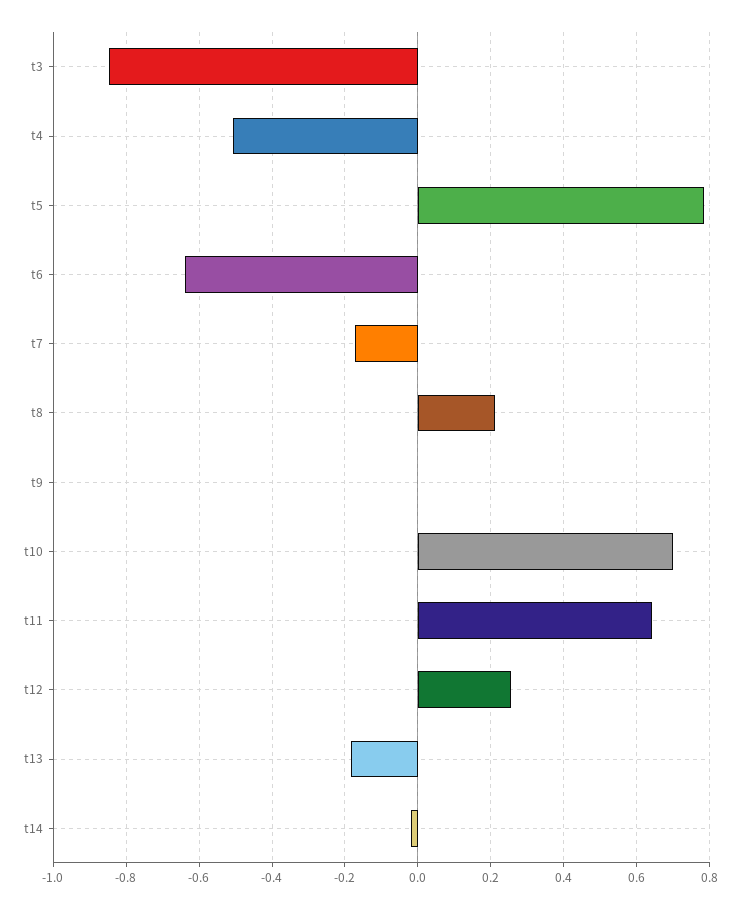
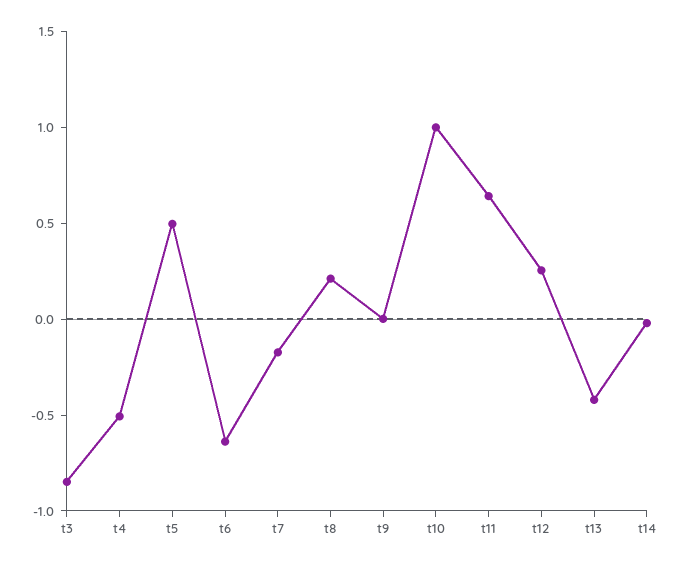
t5: 0.78 -> 0.5
t10: 0.7 -> 1
t13: -0.18 -> -0.4

